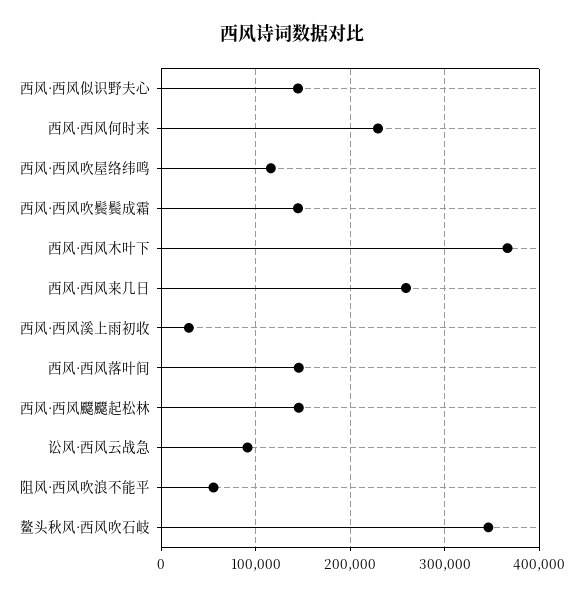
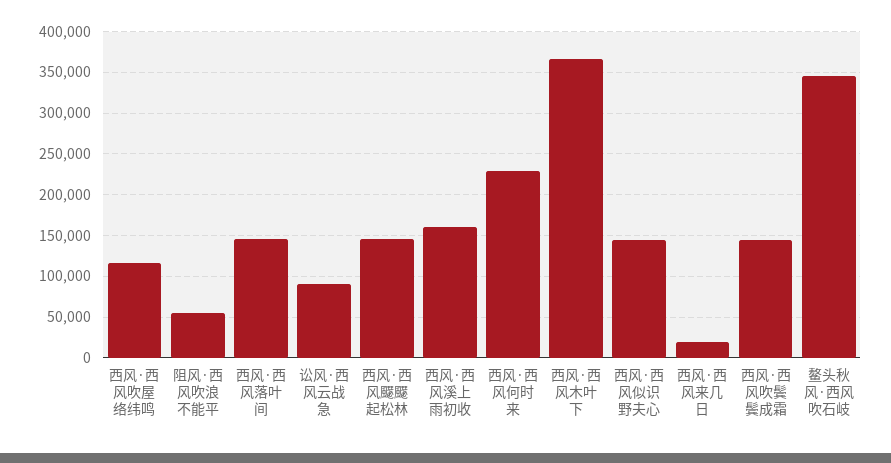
西风·西风来几日: 260000 -> 20000
西风·西风溪上雨初收: 30000 -> 160000

